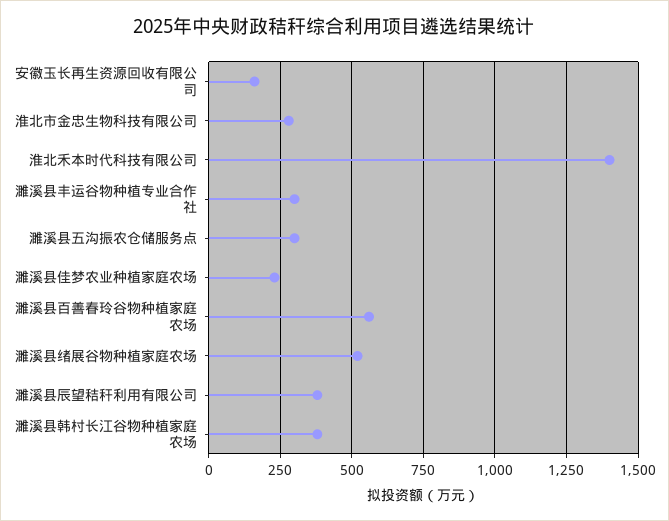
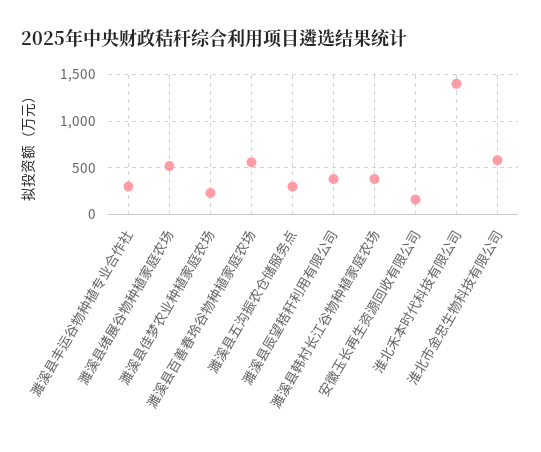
淮北市金忠生物科技有限公司: 275 -> 600

